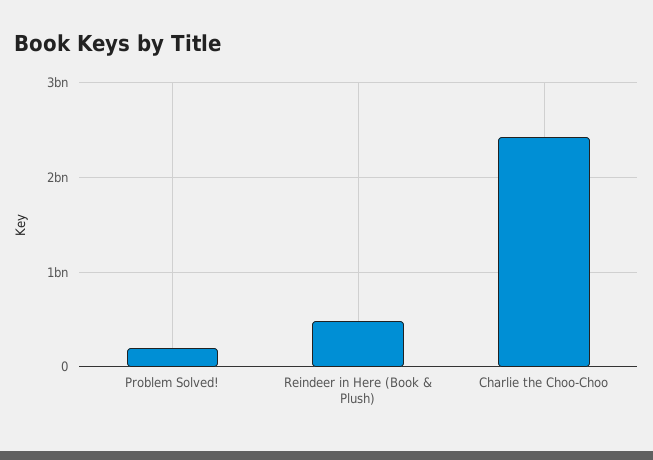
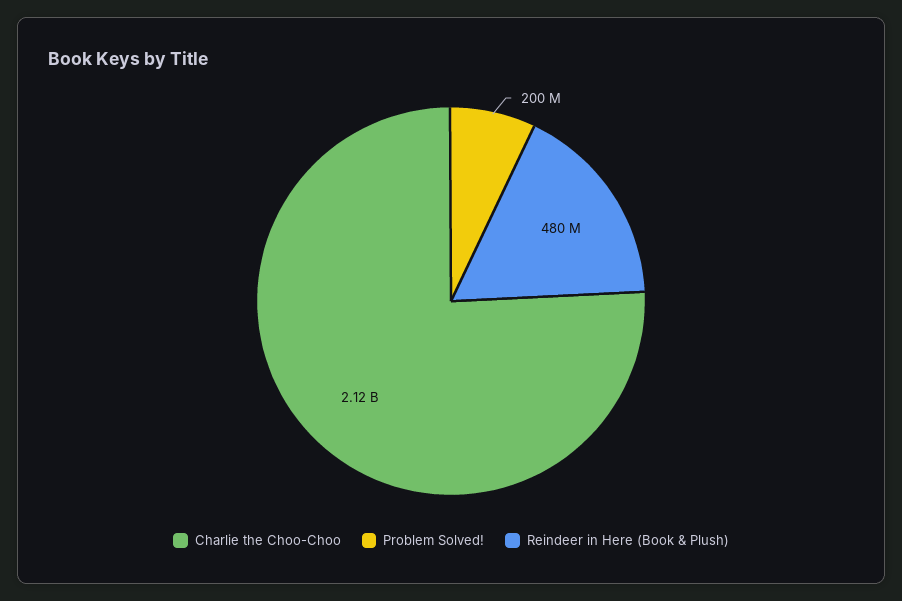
Charlie the Choo-Choo: 2400000000 -> 2120000000

